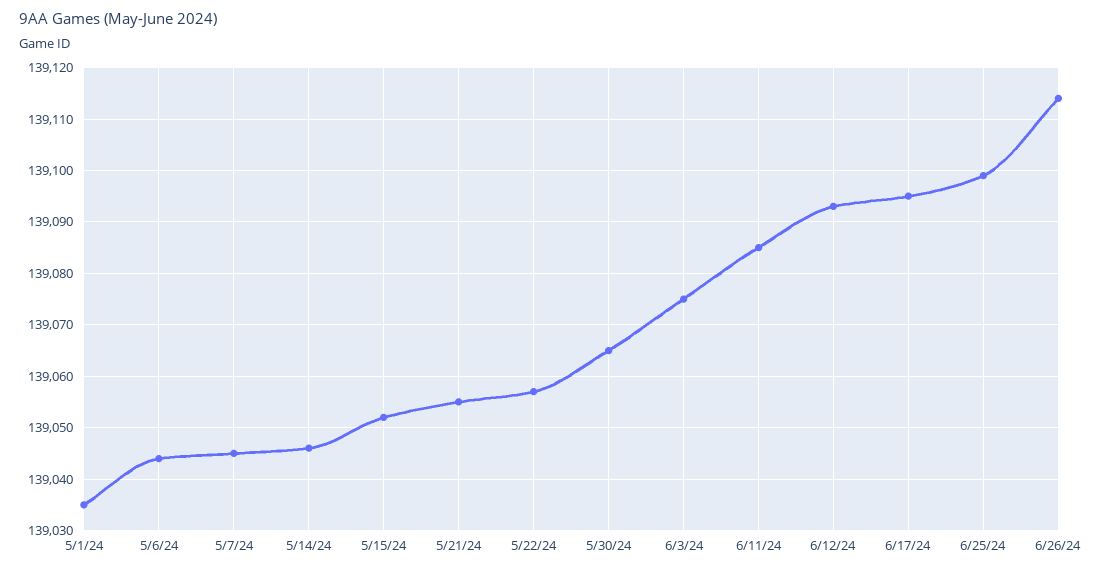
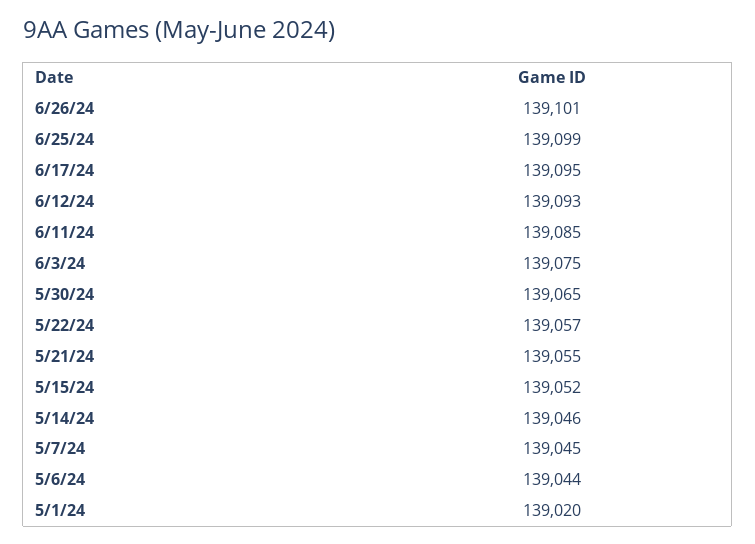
5/1/24: 139035 -> 139020
6/26/24: 139115 -> 139101

